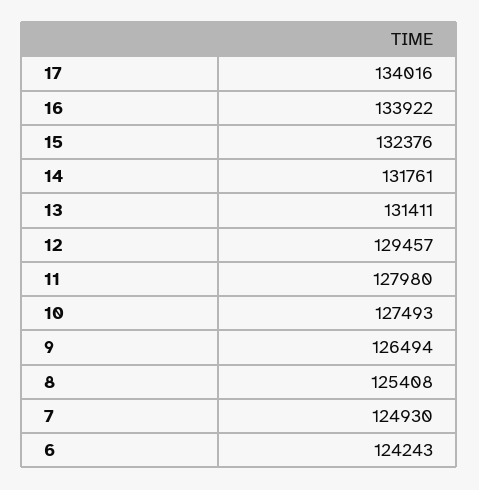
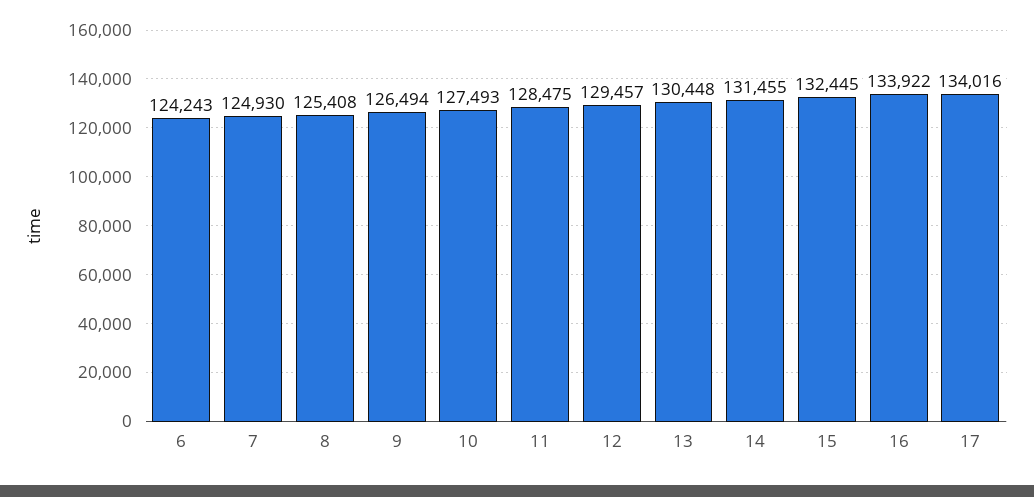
15: 132376 -> 132445
14: 131761 -> 131455
13: 131411 -> 130448
11: 127980 -> 128475

